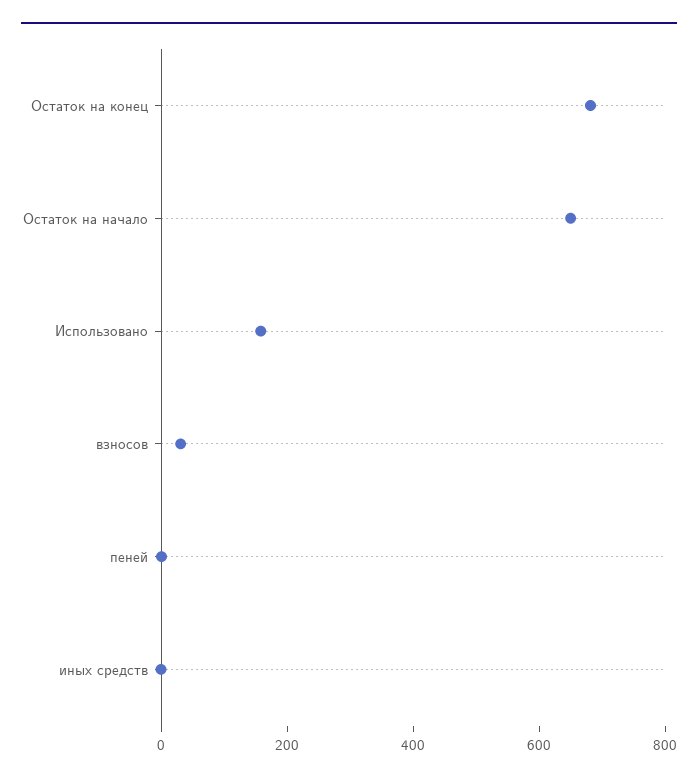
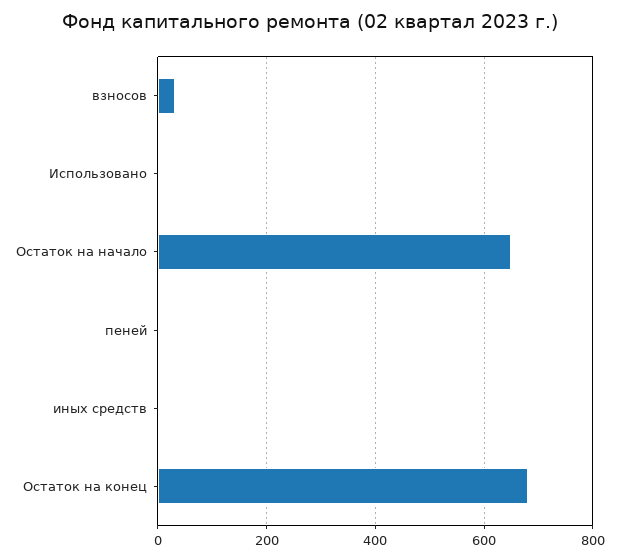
Использовано: 150 -> 0

